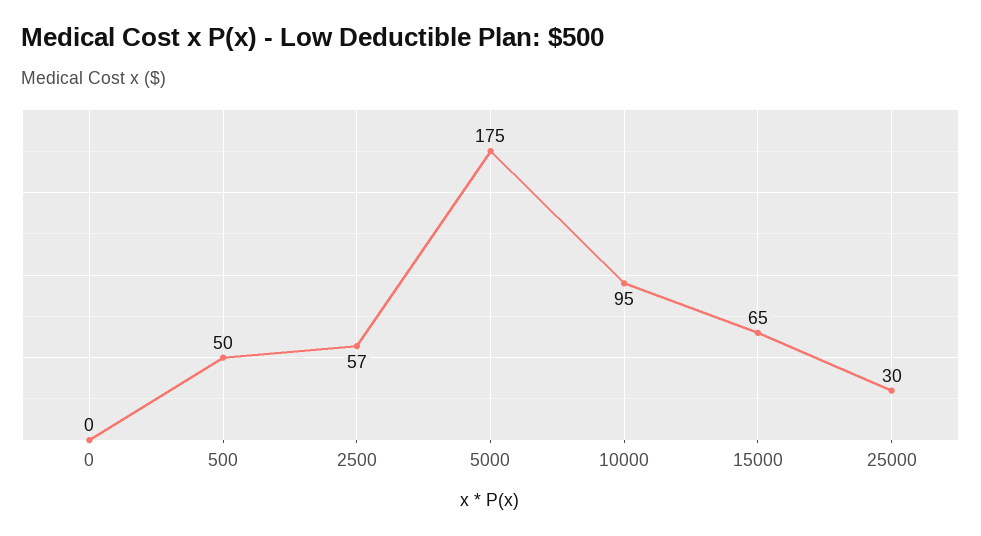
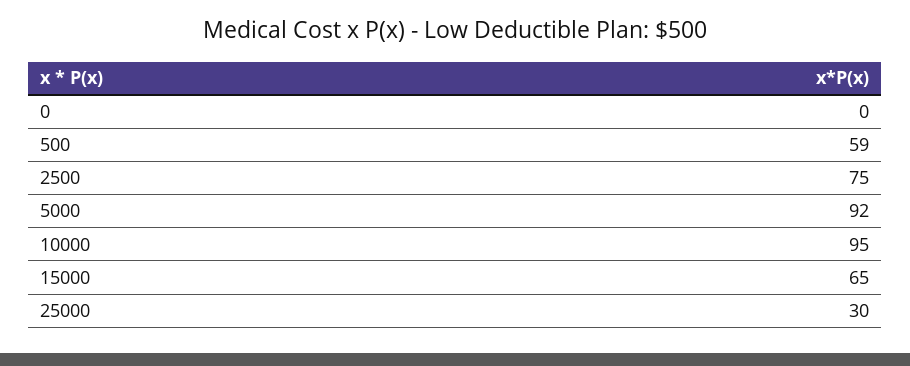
500: 50 -> 59
2500: 57 -> 75
5000: 175 -> 92

